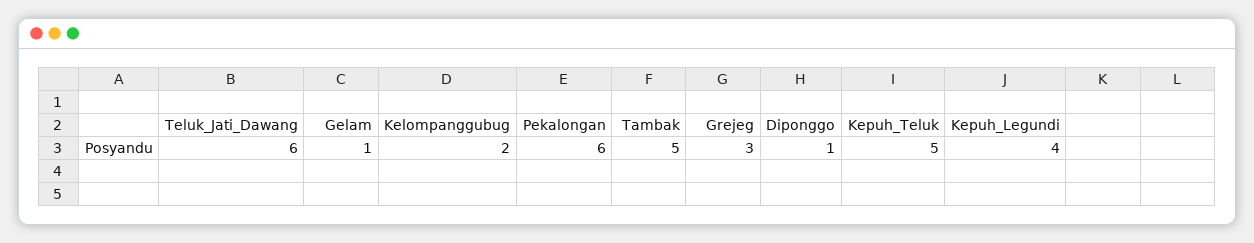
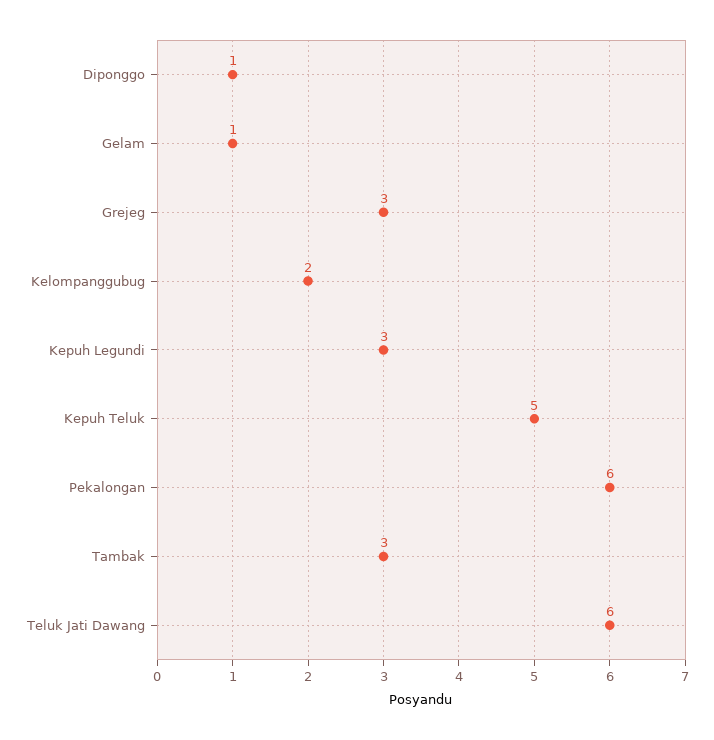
Tambak: 5 -> 3
Kepuh_Legundi: 4 -> 3

